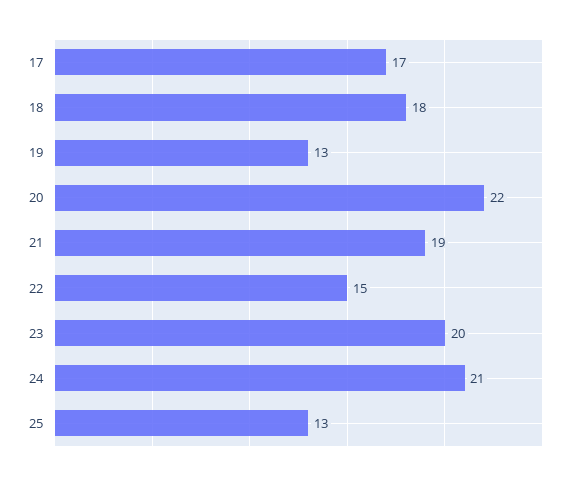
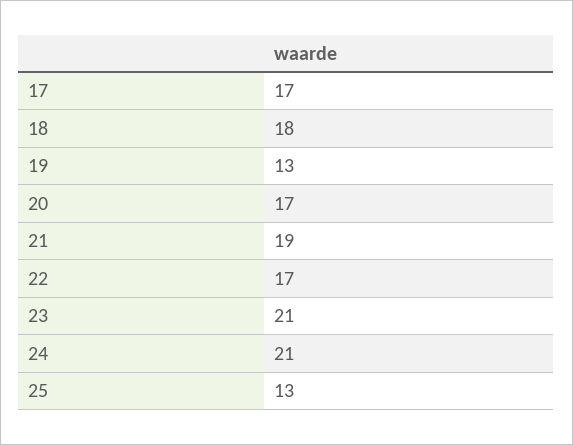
20: 22 -> 17
22: 15 -> 17
23: 20 -> 21

